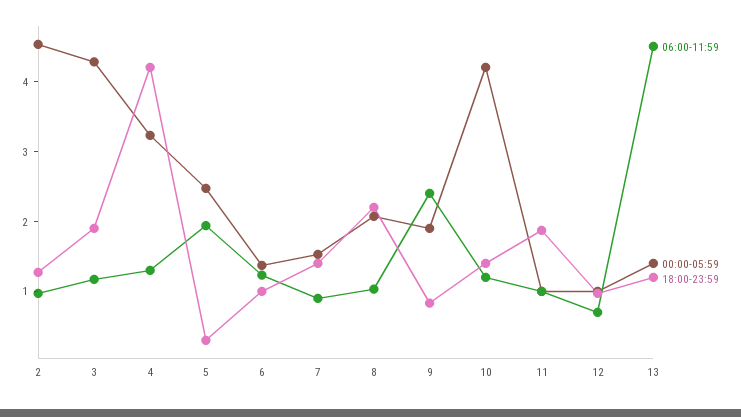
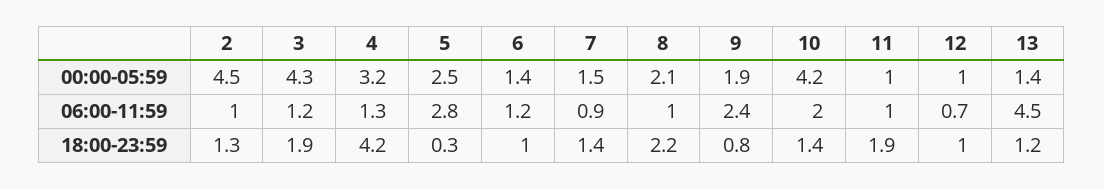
06:00-11:59, 5: 2 -> 2.8
06:00-11:59, 10: 1.2 -> 2

